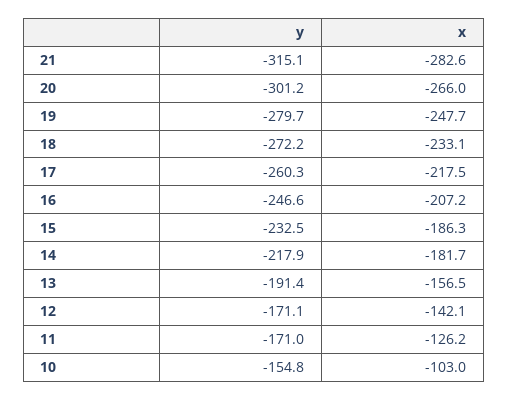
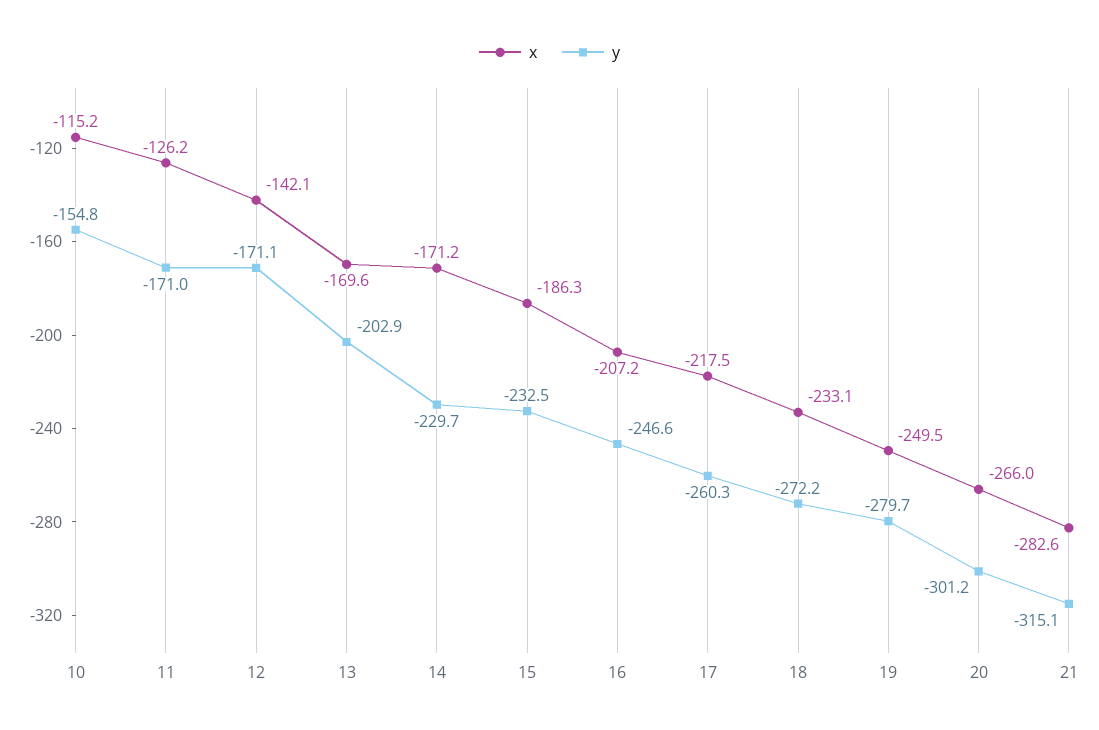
x, 19: -247.7 -> -249.5
y, 14: -217.9 -> -229.7
x, 14: -181.7 -> -171.2
y, 13: -191.4 -> -202.9
x, 13: -156.5 -> -169.6
x, 10: -103 -> -115.2

